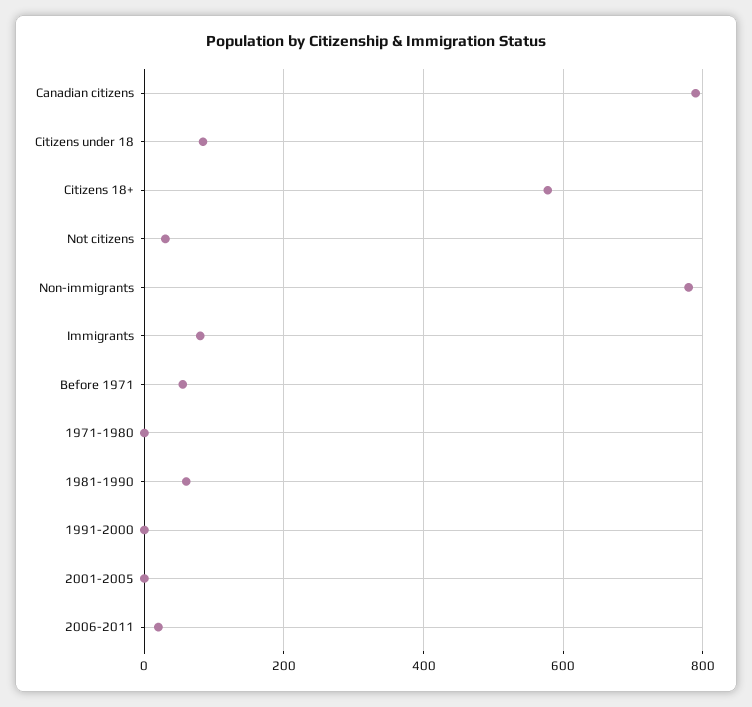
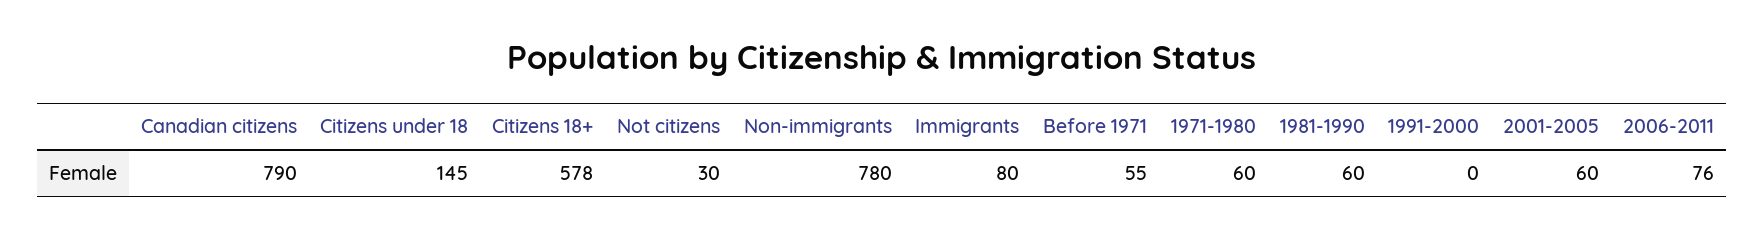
Citizens under 18: 80 -> 145
1971-1980: 0 -> 60
2001-2005: 0 -> 60
2006-2011: 20 -> 76

